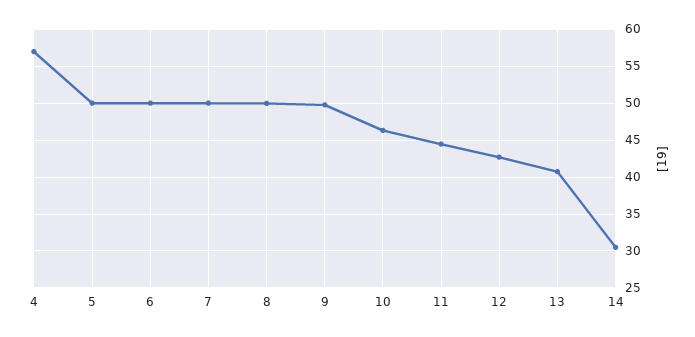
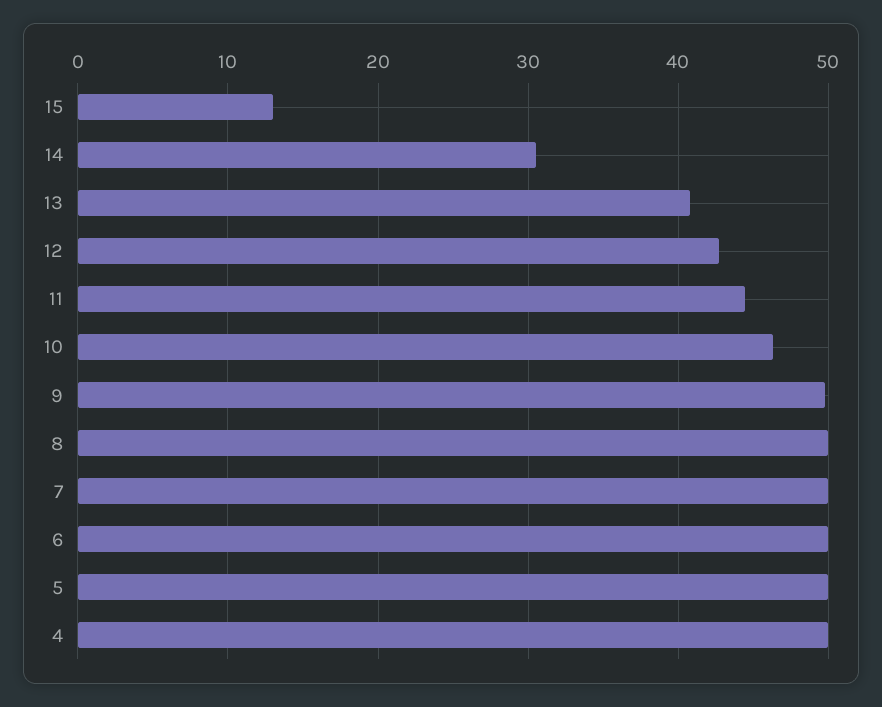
4: 57 -> 50
15: none -> 13

